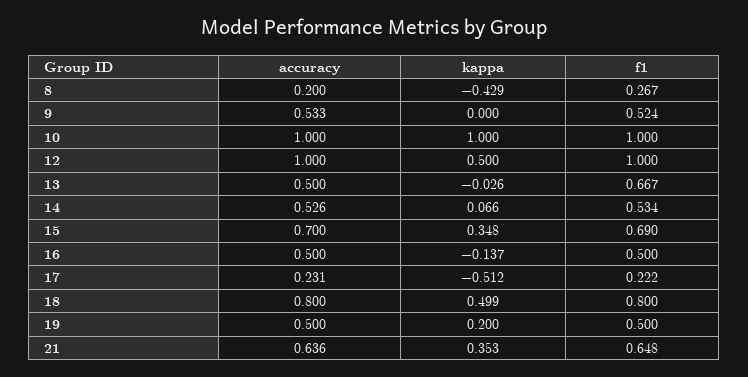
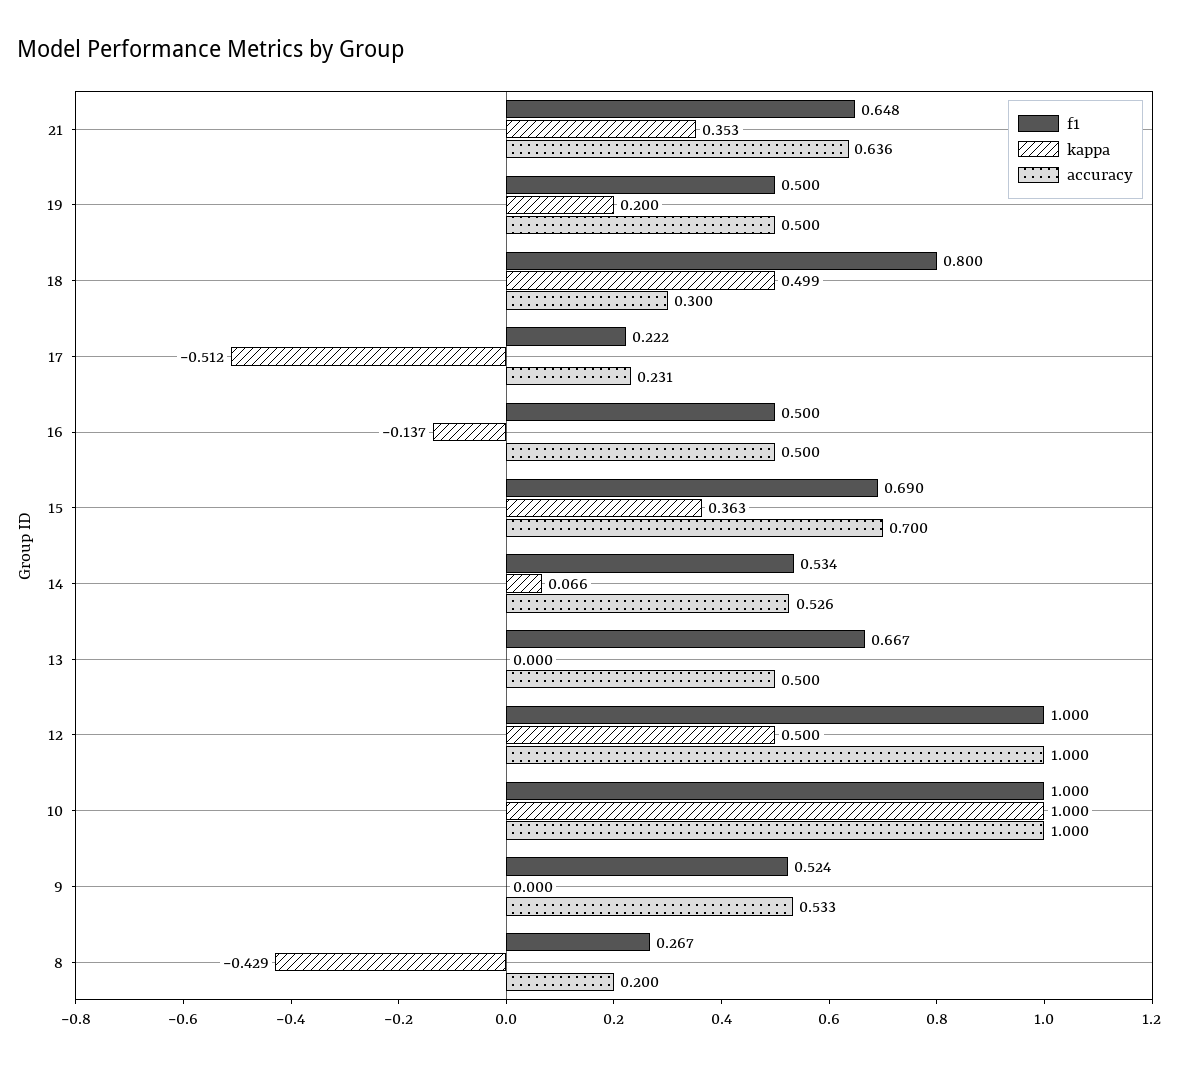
kappa, 13: -0.026 -> 0
kappa, 15: 0.348 -> 0.363
accuracy, 18: 0.8 -> 0.3

